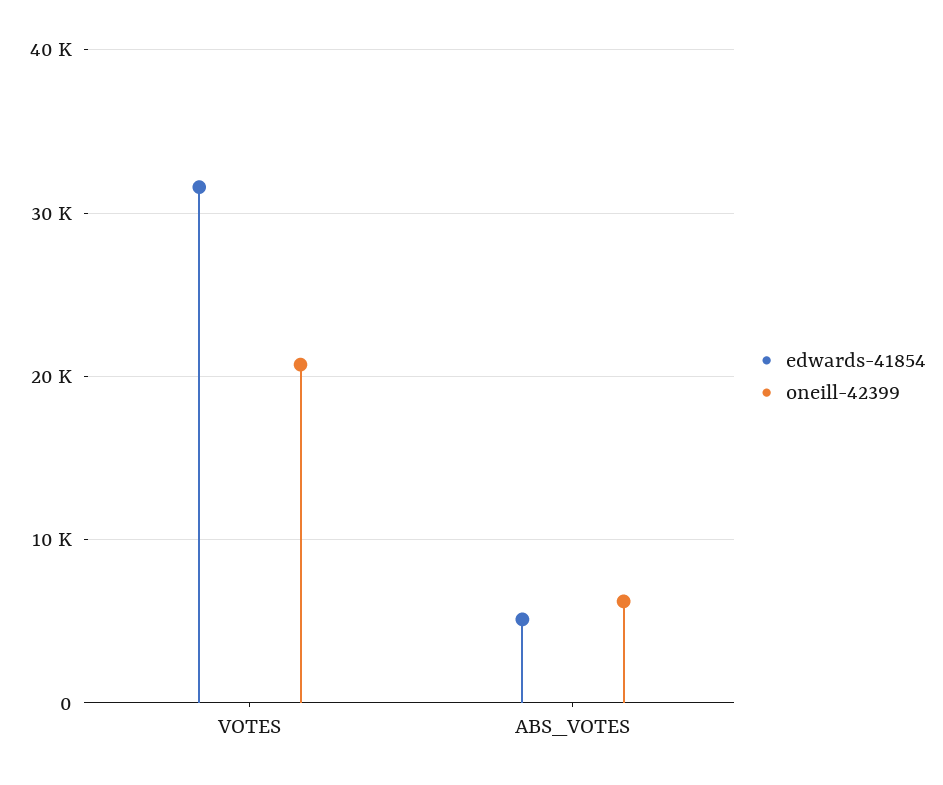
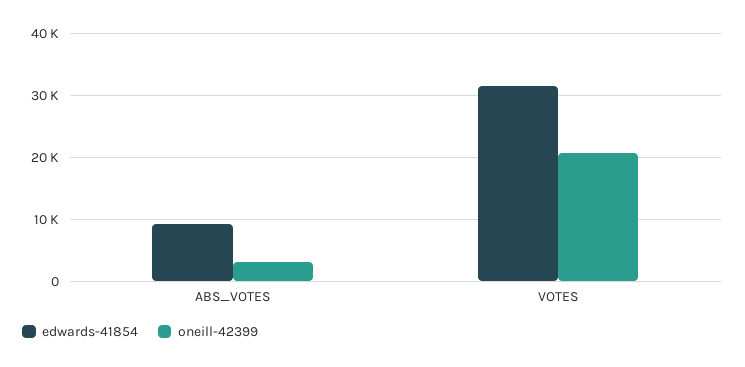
edwards-41854, ABS_VOTES: 5000 -> 9000
oneill-42399, ABS_VOTES: 6000 -> 3000

